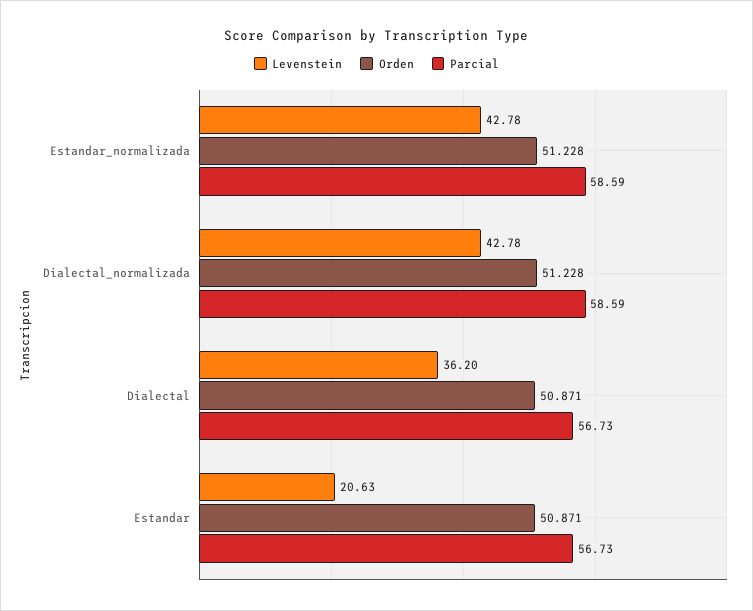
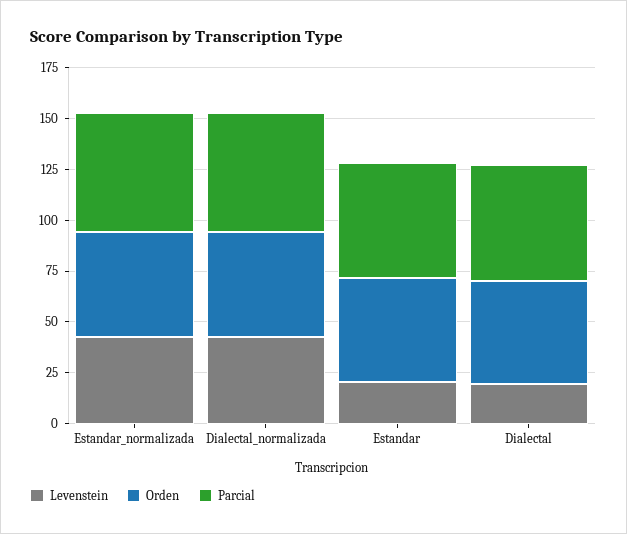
Levenstein, Dialectal: 36.2 -> 20

